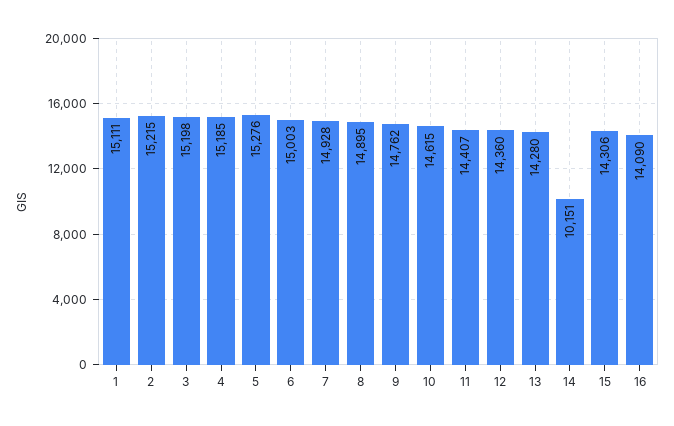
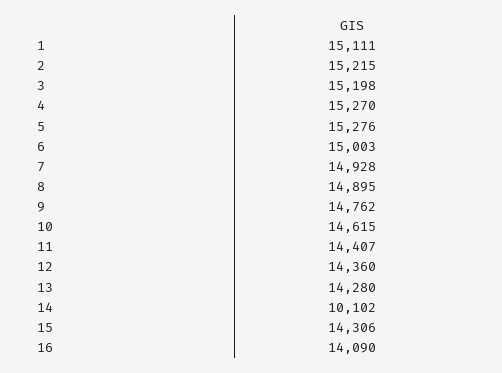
4: 15185 -> 15270
14: 10151 -> 10102

